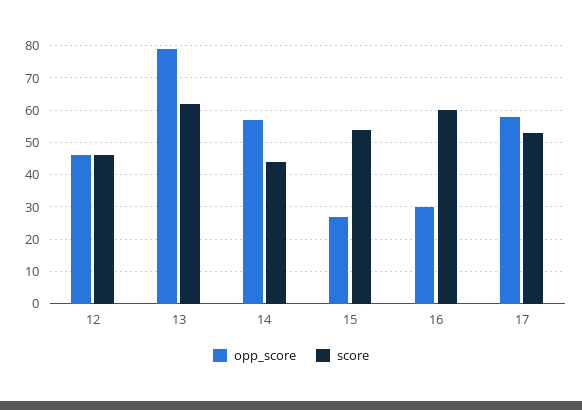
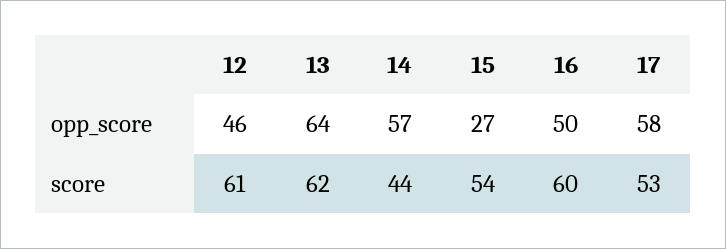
score, 12: 45 -> 61
opp_score, 13: 80 -> 64
opp_score, 16: 30 -> 50

